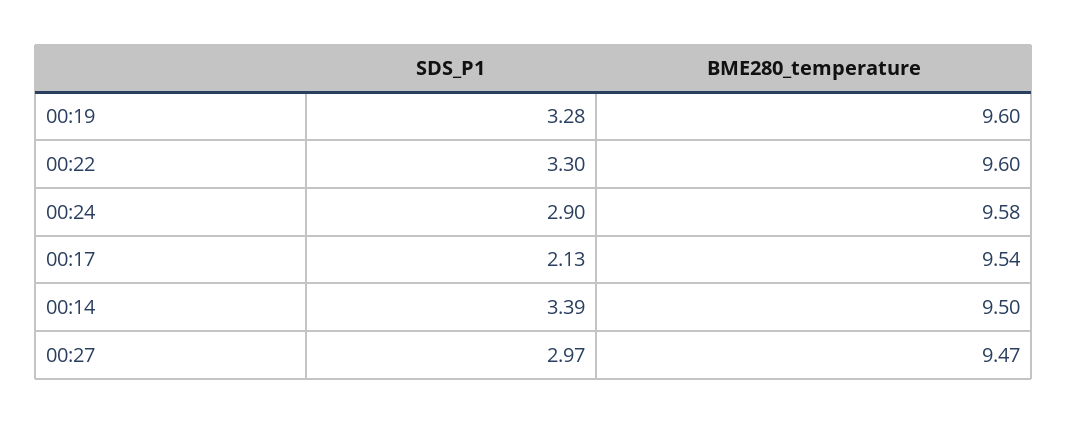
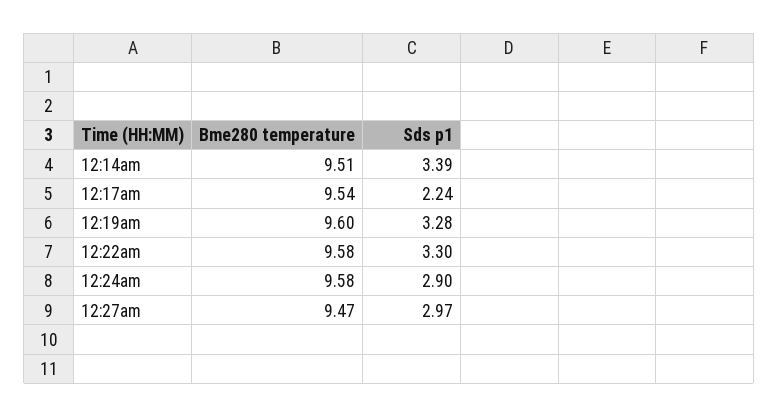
BME280_temperature, 00:22: 9.6 -> 9.58
SDS_P1, 00:17: 2.13 -> 2.24
BME280_temperature, 00:14: 9.5 -> 9.51

